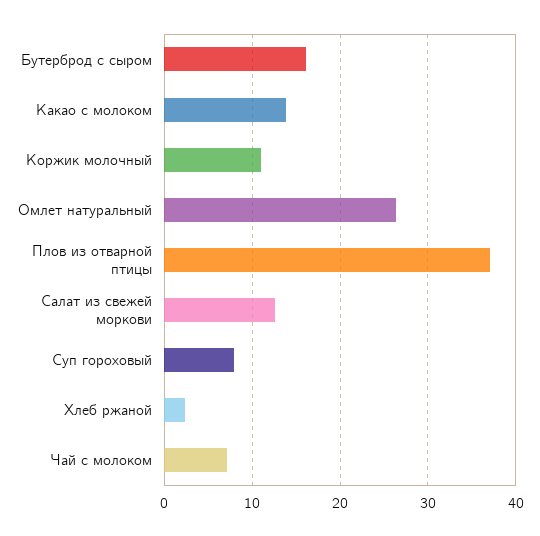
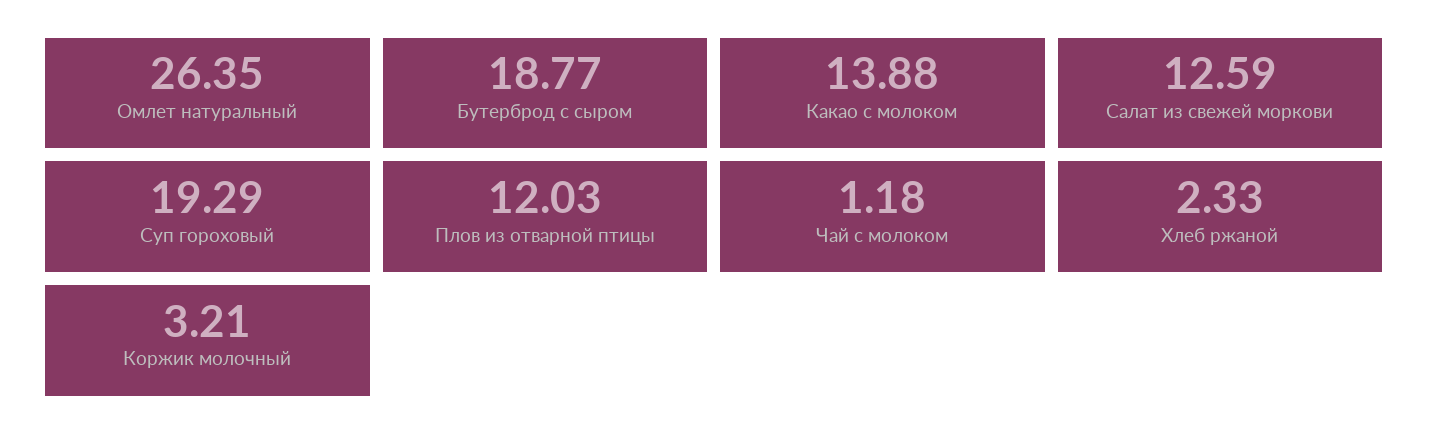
Бутерброд с сыром: 16 -> 18.77
Коржик молочный: 11 -> 3.21
Плов из отварной птицы: 37 -> 12.03
Суп гороховый: 8 -> 19.29
Чай с молоком: 7 -> 1.18

